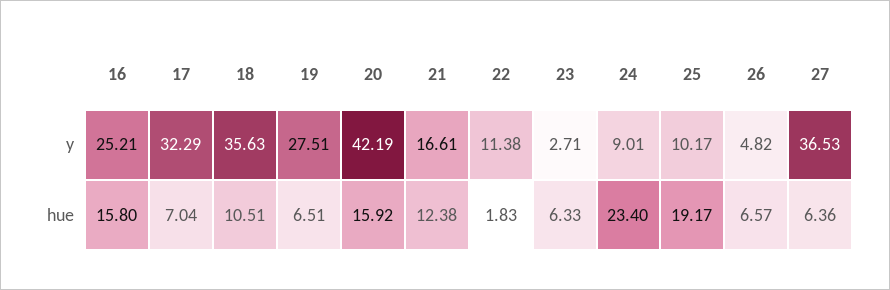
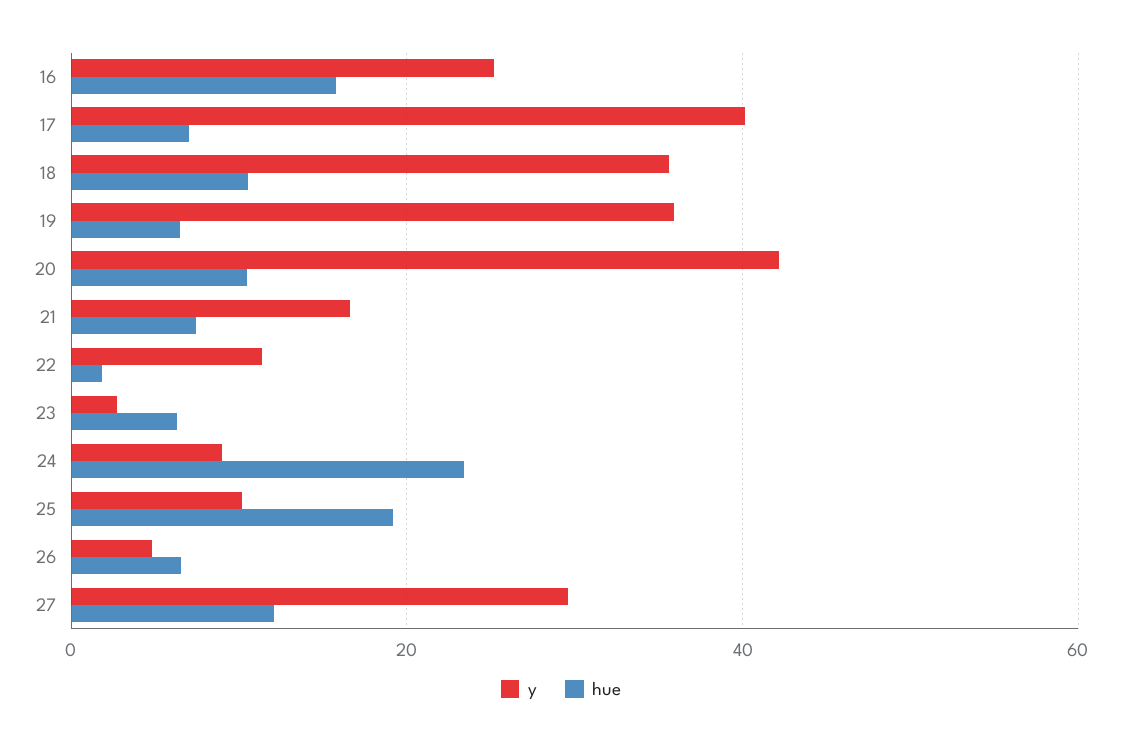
y, 17: 32.29 -> 40
y, 19: 27.51 -> 36
y, 27: 36.53 -> 30
hue, 20: 15.92 -> 10
hue, 21: 12.38 -> 8
hue, 27: 6.36 -> 12

